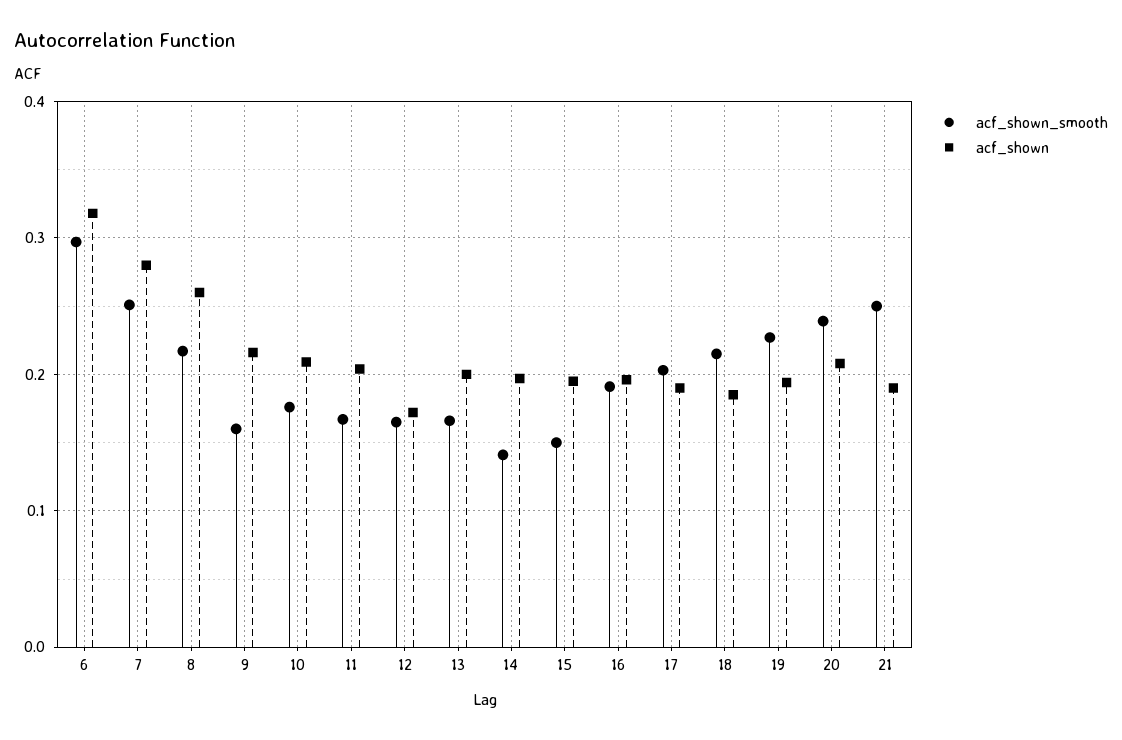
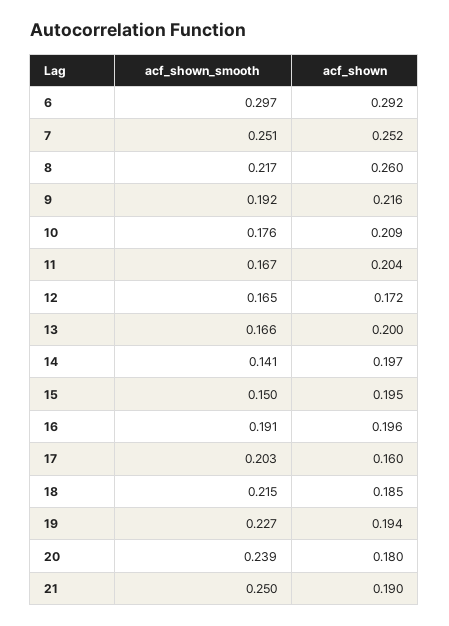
acf_shown, 6: 0.32 -> 0.292
acf_shown, 7: 0.28 -> 0.252
acf_shown_smooth, 9: 0.16 -> 0.192
acf_shown, 17: 0.19 -> 0.16
acf_shown, 20: 0.21 -> 0.18

